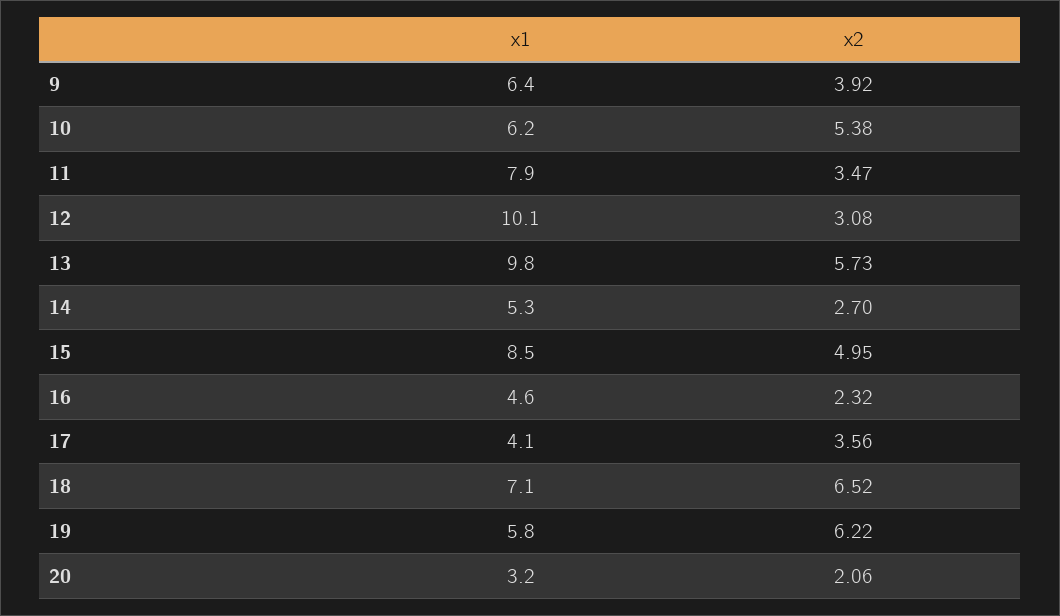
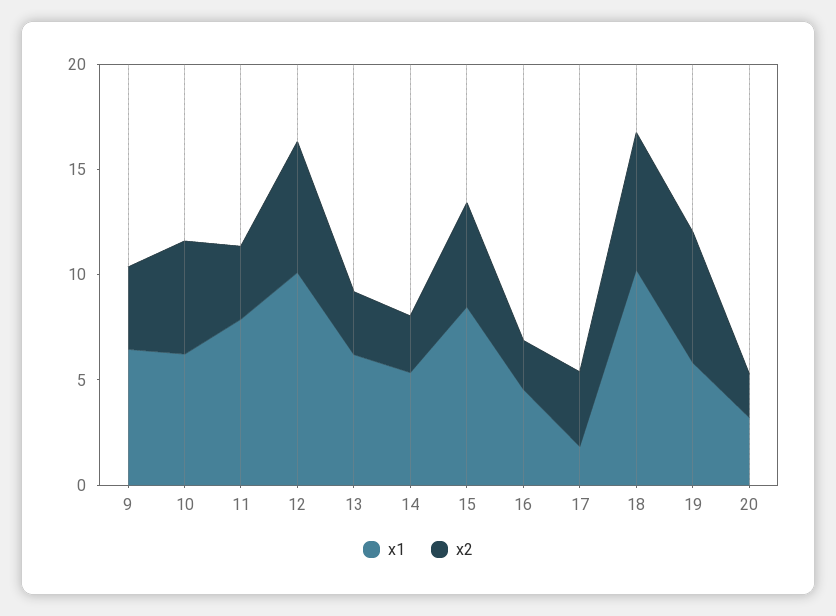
x2, 12: 3.08 -> 6
x1, 13: 9.8 -> 6
x2, 13: 5.73 -> 3
x1, 17: 4.1 -> 2
x1, 18: 7.1 -> 10

